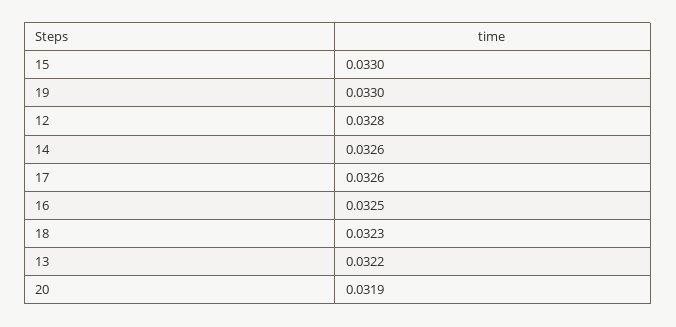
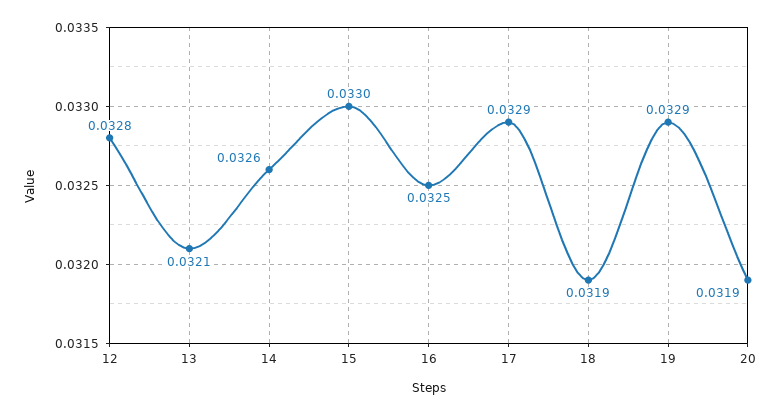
19: 0.033 -> 0.0329
17: 0.0326 -> 0.0329
18: 0.0323 -> 0.0319
13: 0.0322 -> 0.0321

